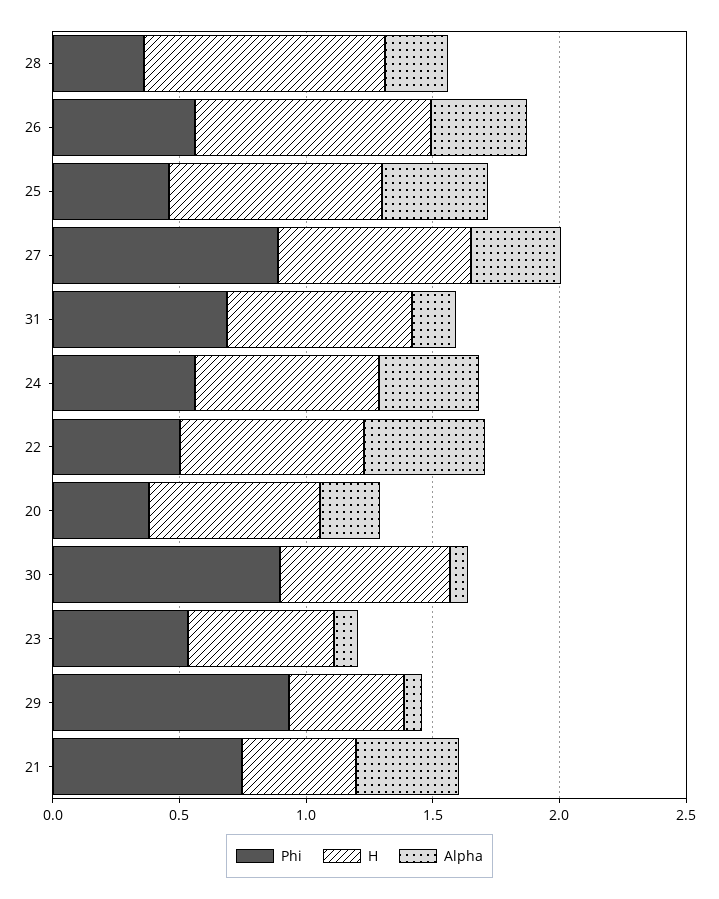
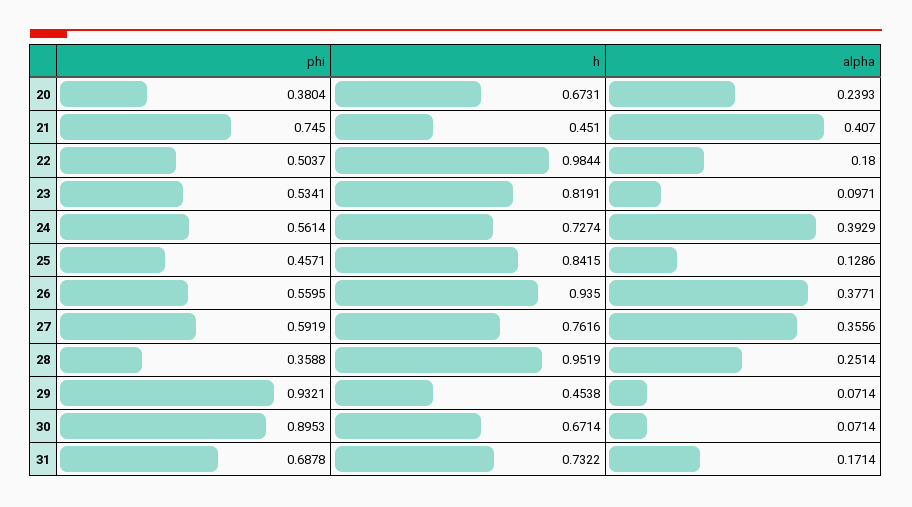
Alpha, 25: 0.4 -> 0.1286
Phi, 27: 0.9 -> 0.5919
H, 22: 0.7 -> 0.9844
Alpha, 22: 0.5 -> 0.18
H, 23: 0.6 -> 0.8191

